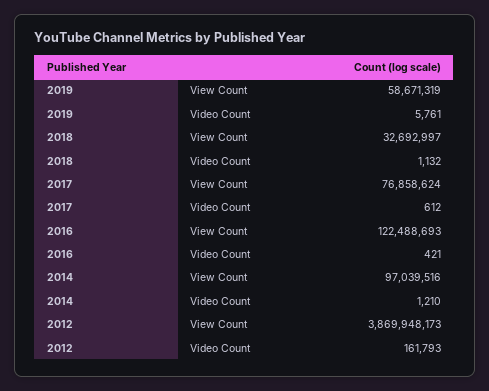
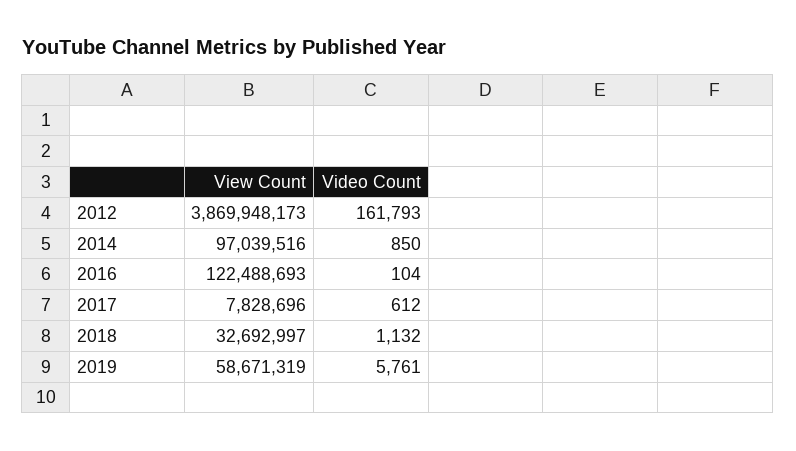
2017, View Count: 76858624 -> 7828696
2016, Video Count: 421 -> 104
2014, Video Count: 1210 -> 850

